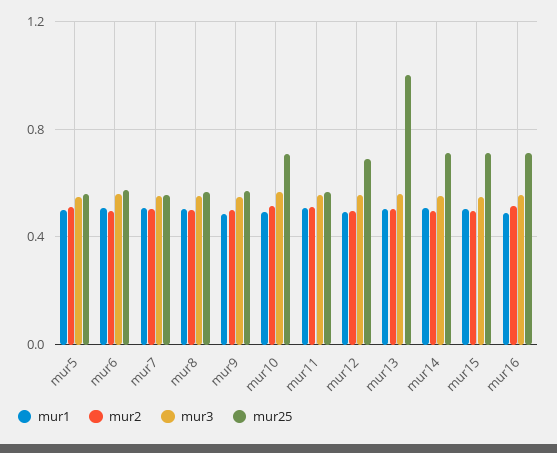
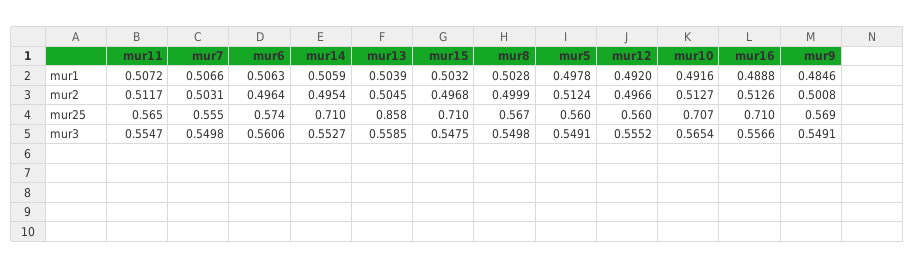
mur25, mur12: 0.7 -> 0.56
mur25, mur13: 1 -> 0.858

